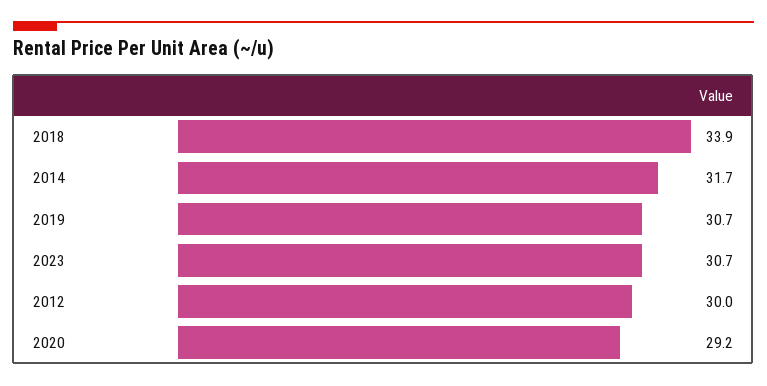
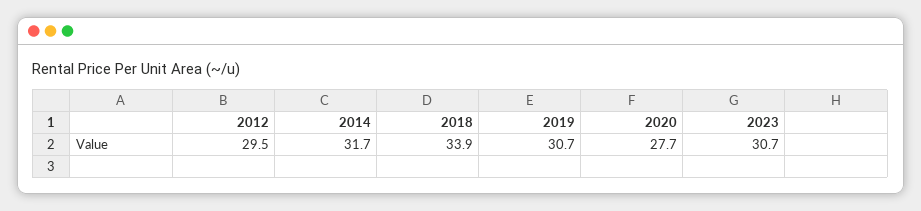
2012: 30 -> 29.5
2020: 29.2 -> 27.7

